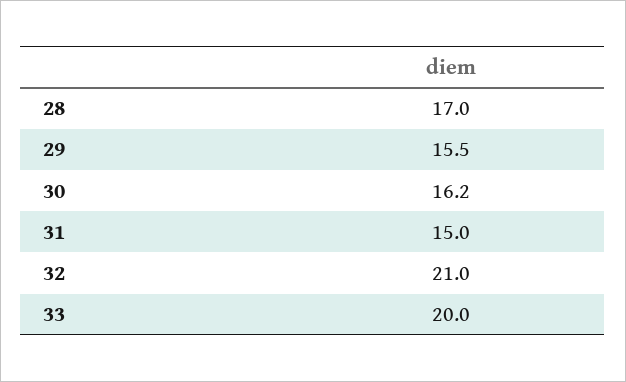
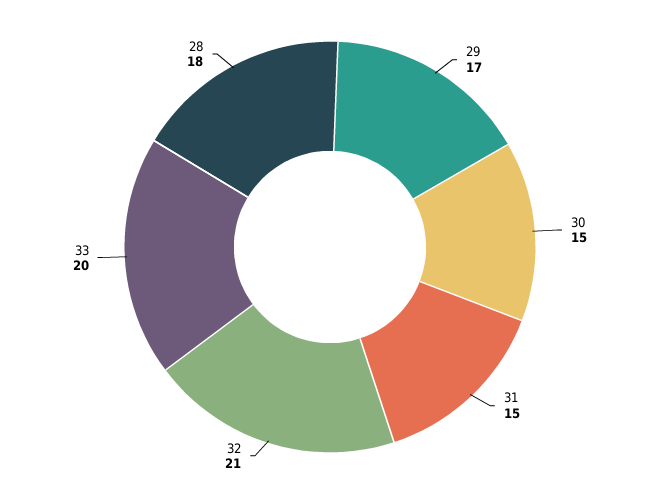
28: 17 -> 18
29: 15.5 -> 17
30: 16.2 -> 15

